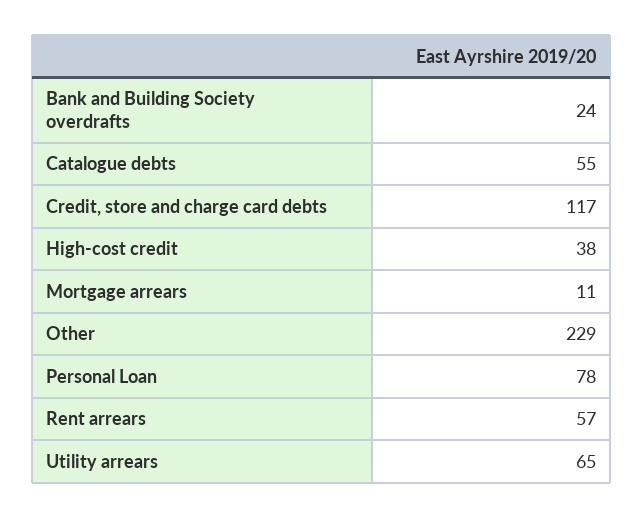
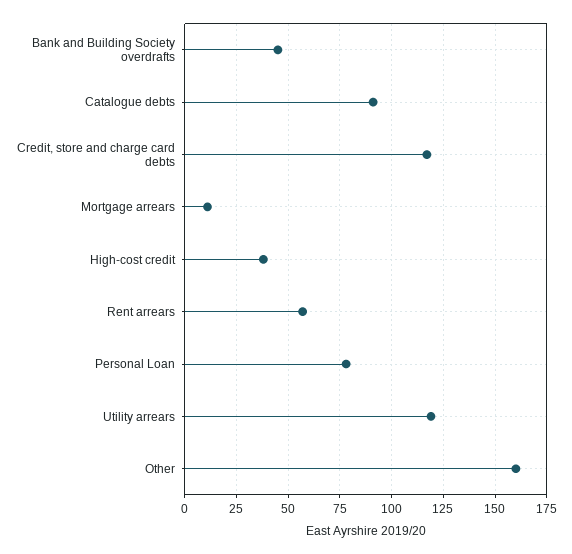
Bank and Building Society overdrafts: 24 -> 45
Catalogue debts: 55 -> 90
Other: 229 -> 160
Utility arrears: 65 -> 120

